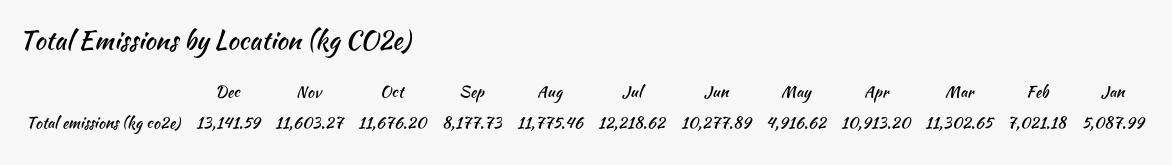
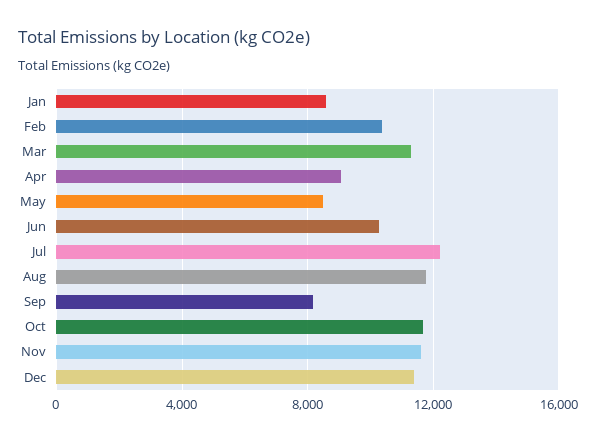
Dec: 13141.59 -> 11500
May: 4916.62 -> 8500
Apr: 10913.2 -> 9000
Feb: 7021.18 -> 10500
Jan: 5087.99 -> 8500

